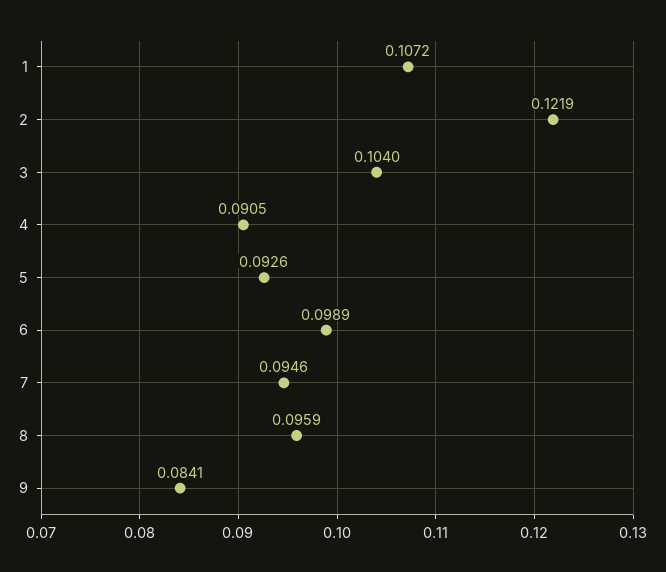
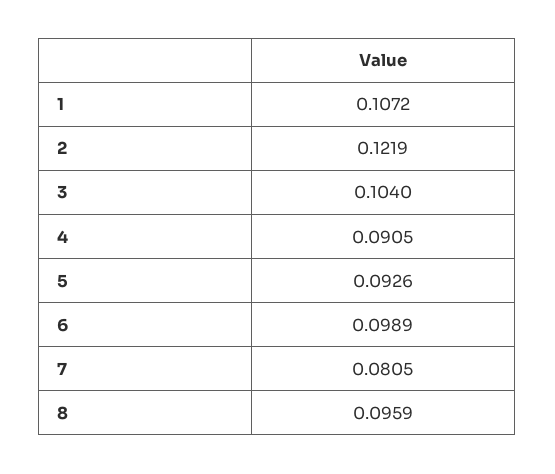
7: 0.0946 -> 0.0805
9: 0.0841 -> none

